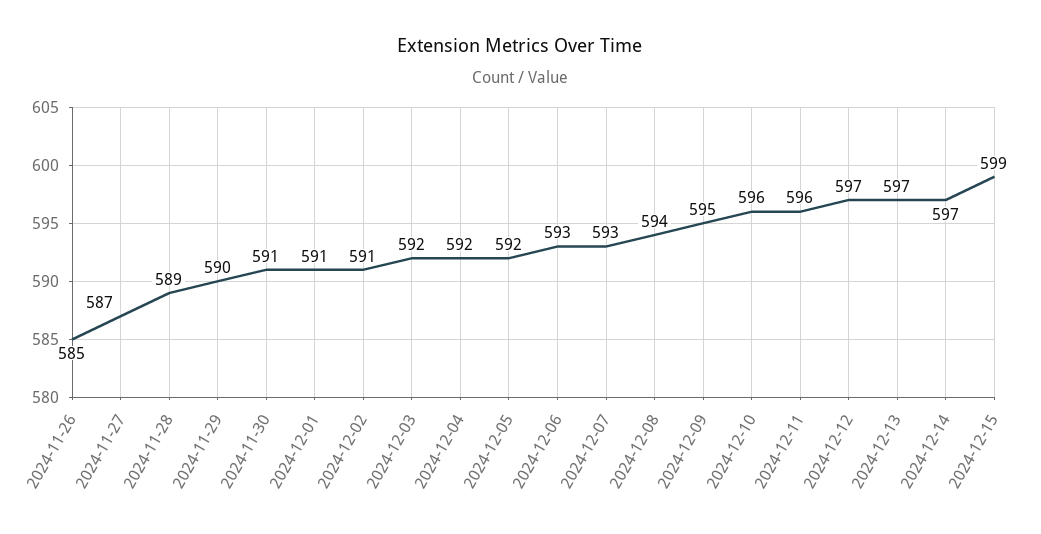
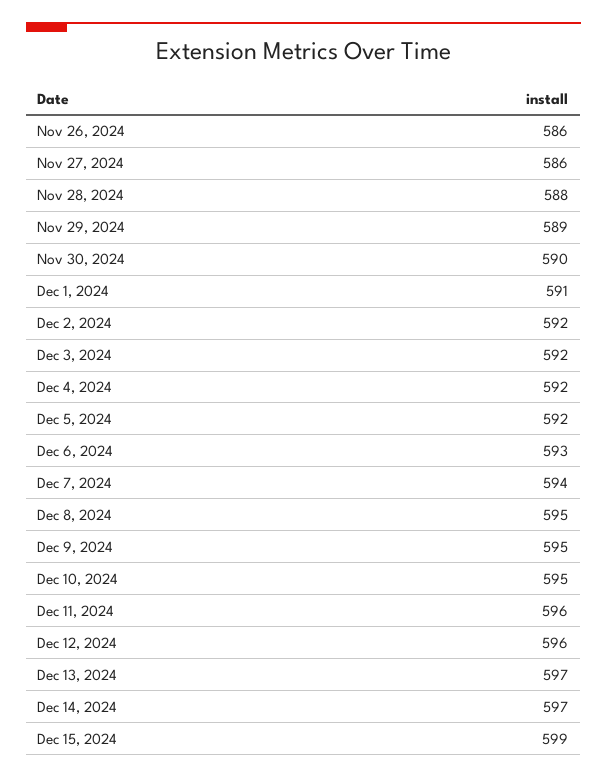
2024-11-26: 585 -> 586
2024-11-27: 587 -> 586
2024-11-28: 589 -> 588
2024-11-29: 590 -> 589
2024-11-30: 591 -> 590
2024-12-02: 591 -> 592
2024-12-07: 593 -> 594
2024-12-08: 594 -> 595
2024-12-10: 596 -> 595
2024-12-12: 597 -> 596

